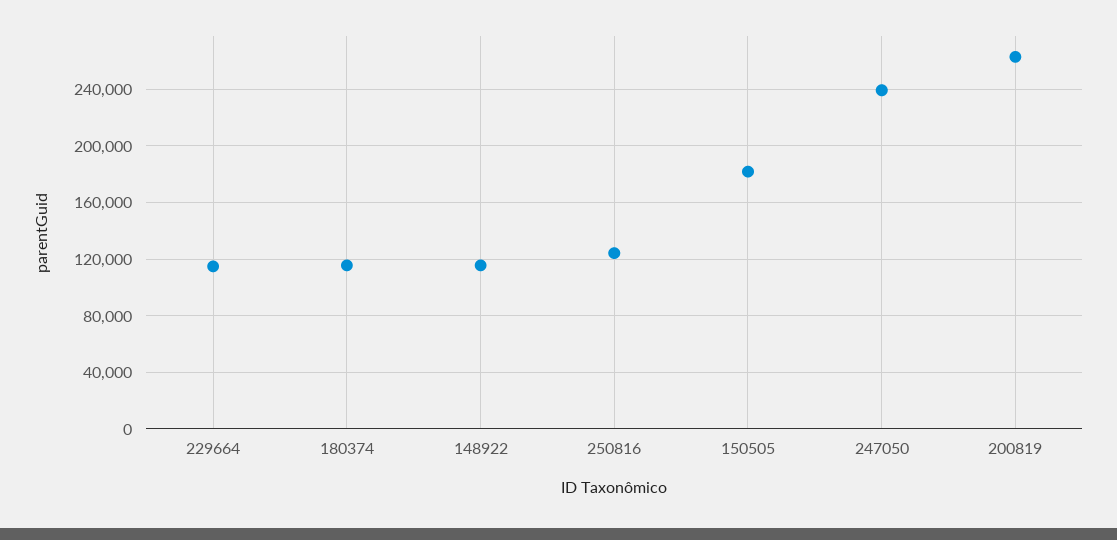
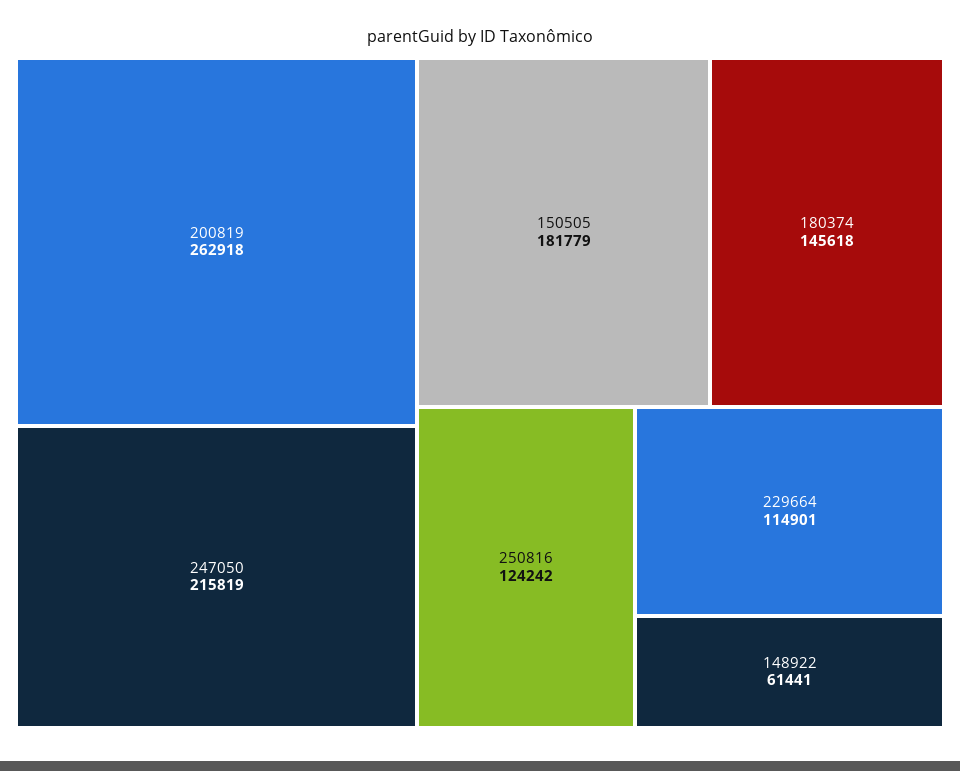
180374: 115000 -> 145618
148922: 115000 -> 61441
247050: 240000 -> 215819

